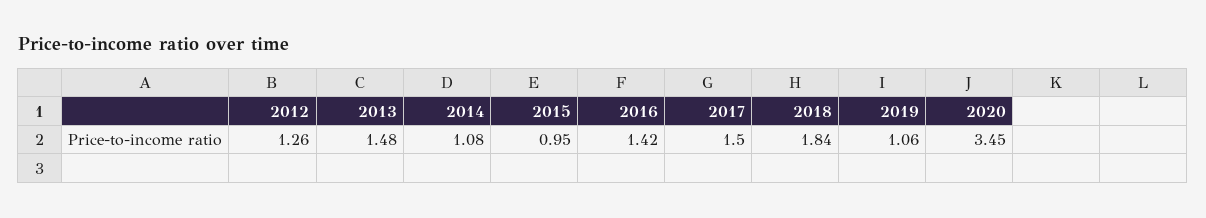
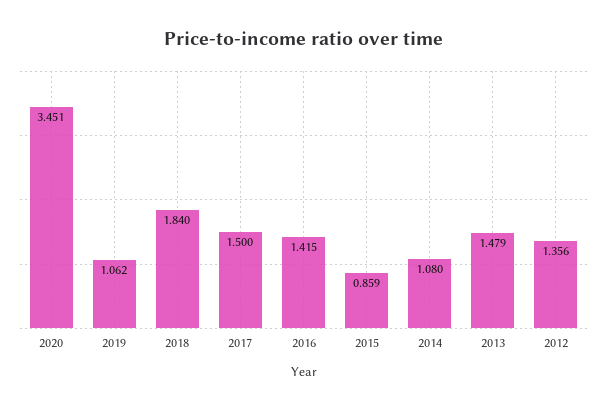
2012: 1.26 -> 1.356
2015: 0.95 -> 0.859

